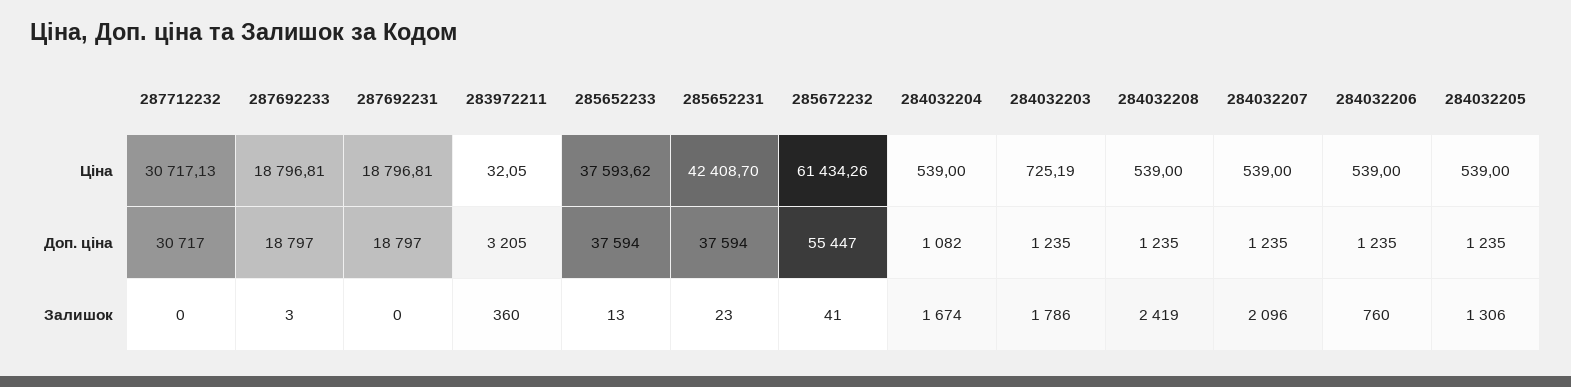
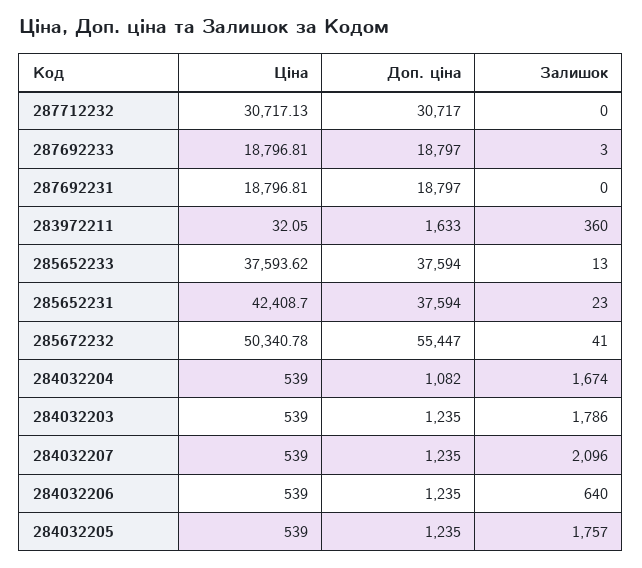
285672232, Ціна: 61434.26 -> 50340.78
284032203, Ціна: 725.19 -> 539
284032208, Ціна: 539 -> none
283972211, Доп. ціна: 3205 -> 1633
284032208, Доп. ціна: 1235 -> none
284032208, Залишок: 2419 -> none
284032206, Залишок: 760 -> 640
284032205, Залишок: 1306 -> 1757

